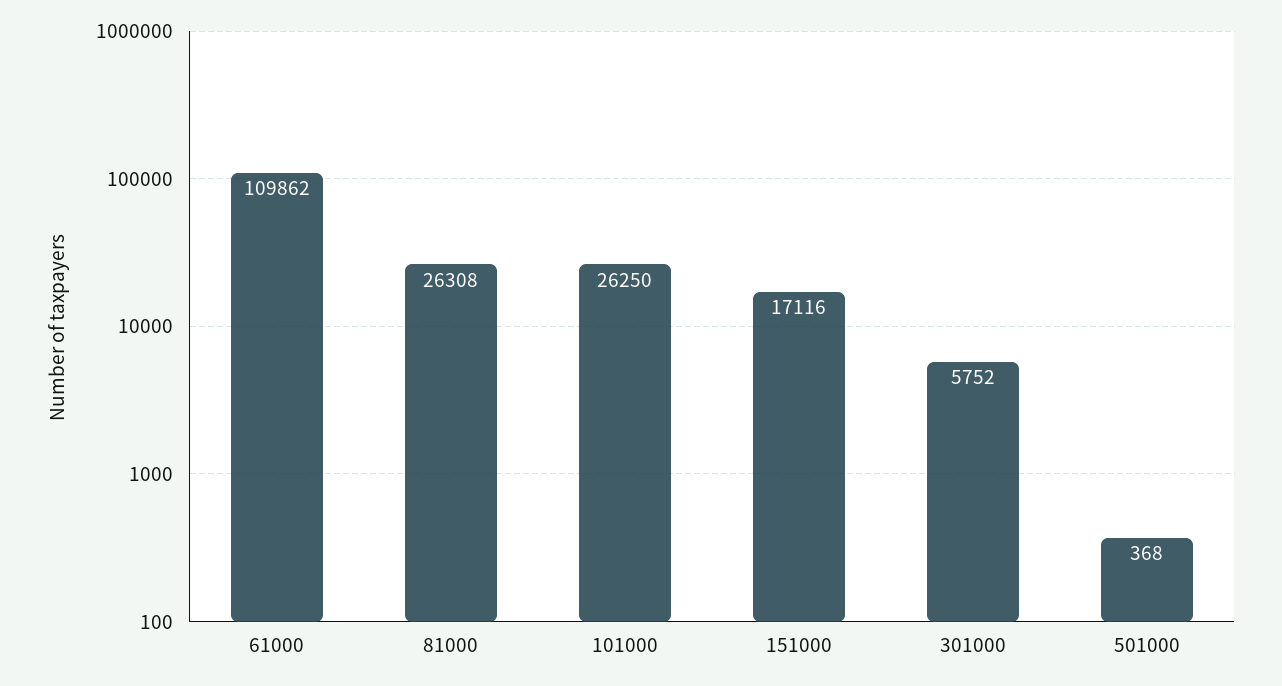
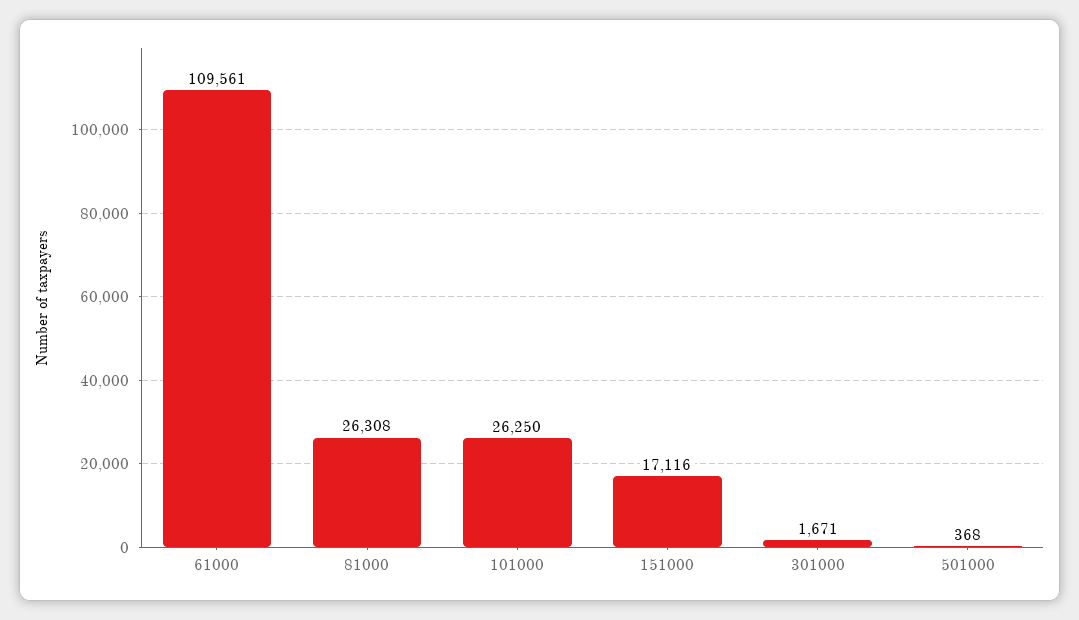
61000: 109862 -> 109561
301000: 5752 -> 1671

